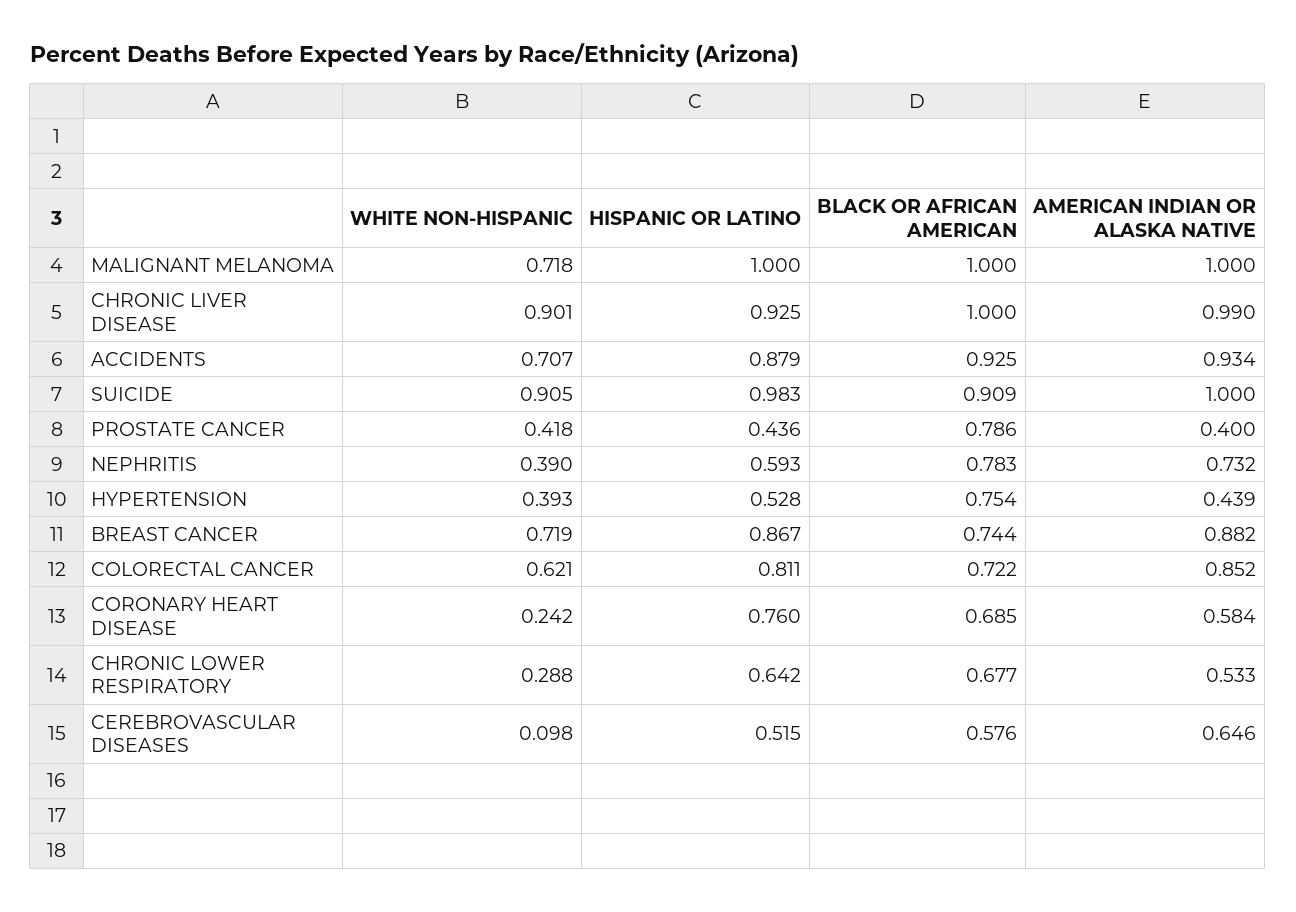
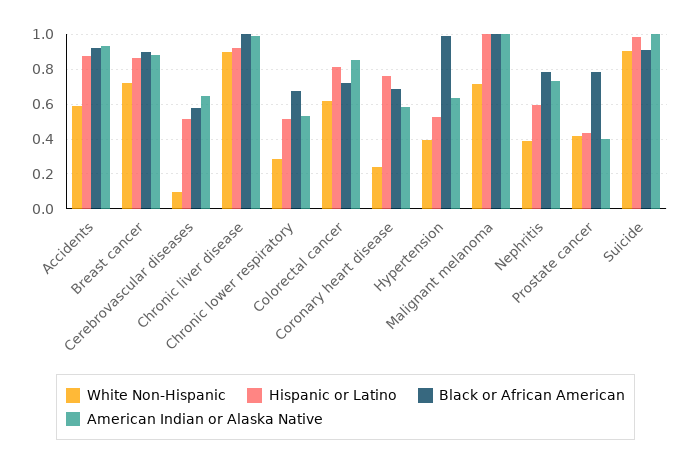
WHITE NON-HISPANIC, ACCIDENTS: 0.707 -> 0.6
BLACK OR AFRICAN AMERICAN, HYPERTENSION: 0.754 -> 1
AMERICAN INDIAN OR ALASKA NATIVE, HYPERTENSION: 0.439 -> 0.65
BLACK OR AFRICAN AMERICAN, BREAST CANCER: 0.744 -> 0.9
HISPANIC OR LATINO, CHRONIC LOWER RESPIRATORY: 0.642 -> 0.5

